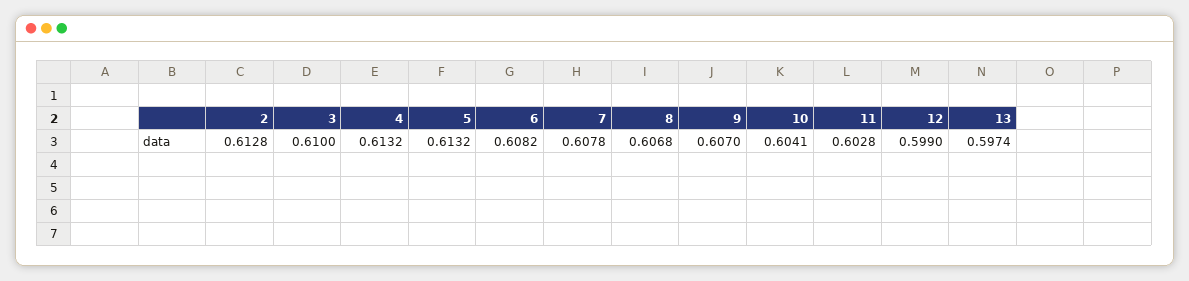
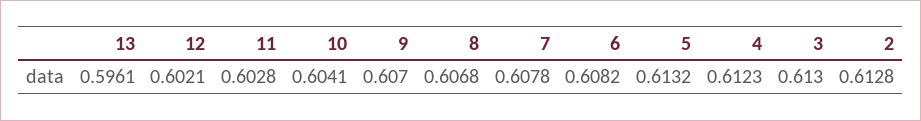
3: 0.61 -> 0.613
4: 0.6132 -> 0.6123
12: 0.599 -> 0.6021
13: 0.5974 -> 0.5961

